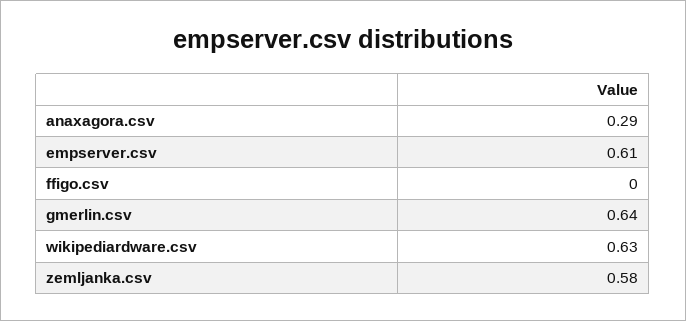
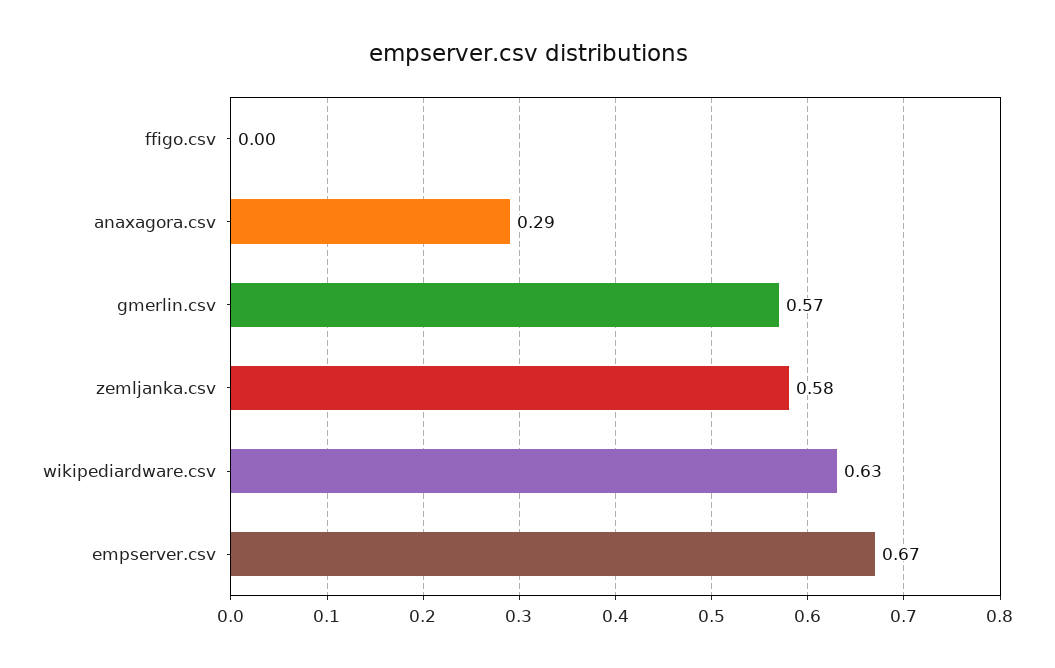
empserver.csv: 0.61 -> 0.67
gmerlin.csv: 0.64 -> 0.57

